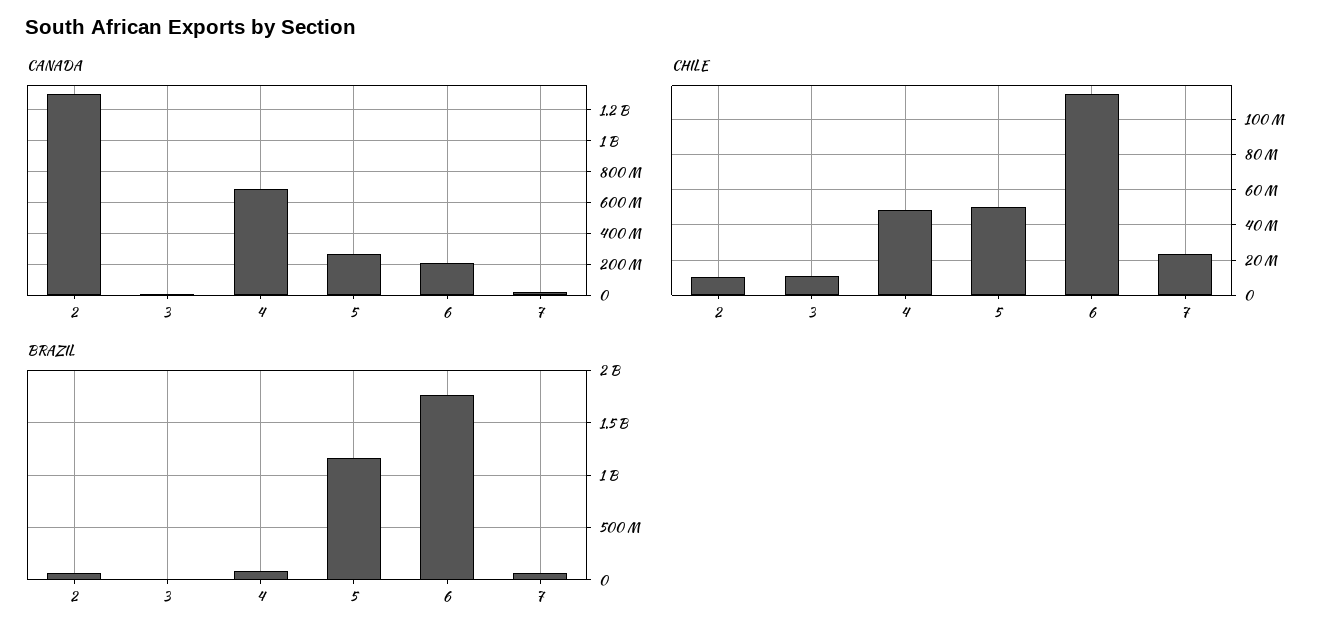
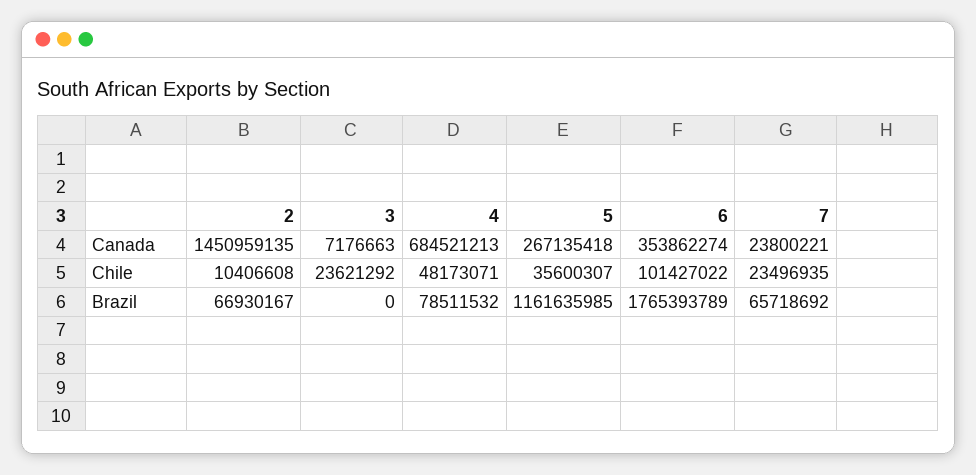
CANADA, 2: 1300000000 -> 1450959135
CANADA, 6: 200000000 -> 353862274
CHILE, 3: 10000000 -> 23621292
CHILE, 5: 50000000 -> 35600307
CHILE, 6: 115000000 -> 101427022

